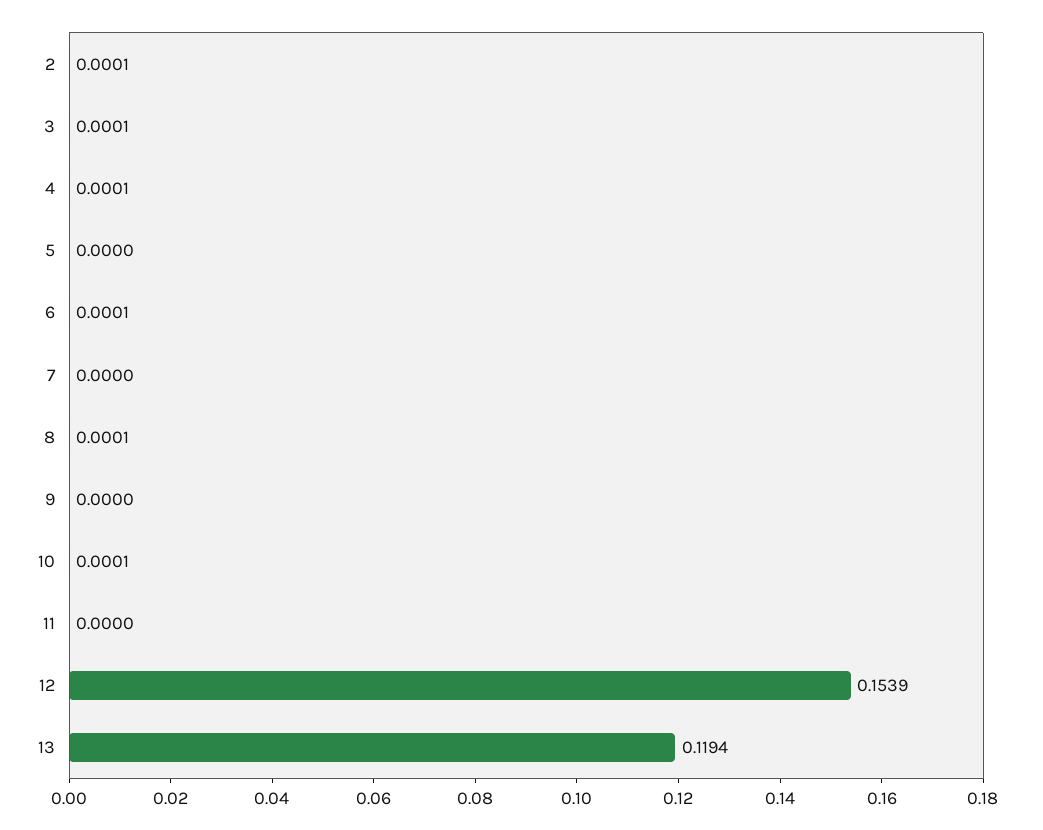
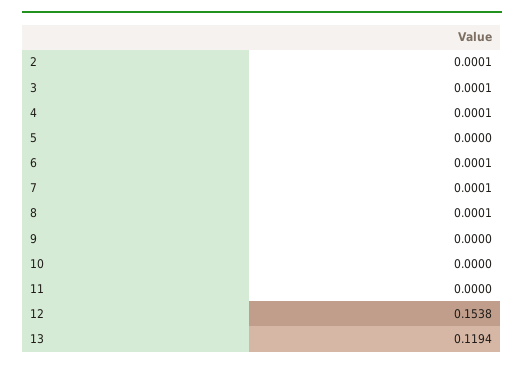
7: 0 -> 0.0001
10: 0.0001 -> 0
12: 0.1539 -> 0.1538

